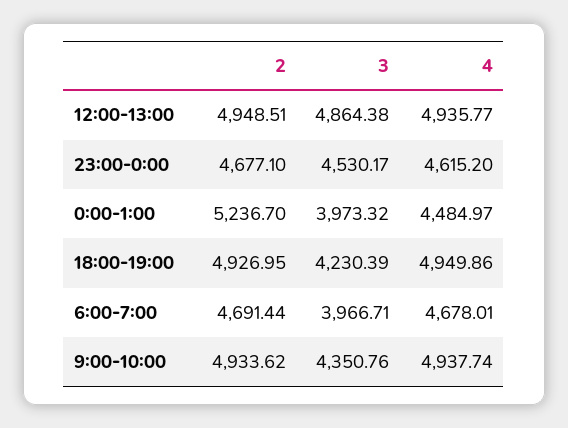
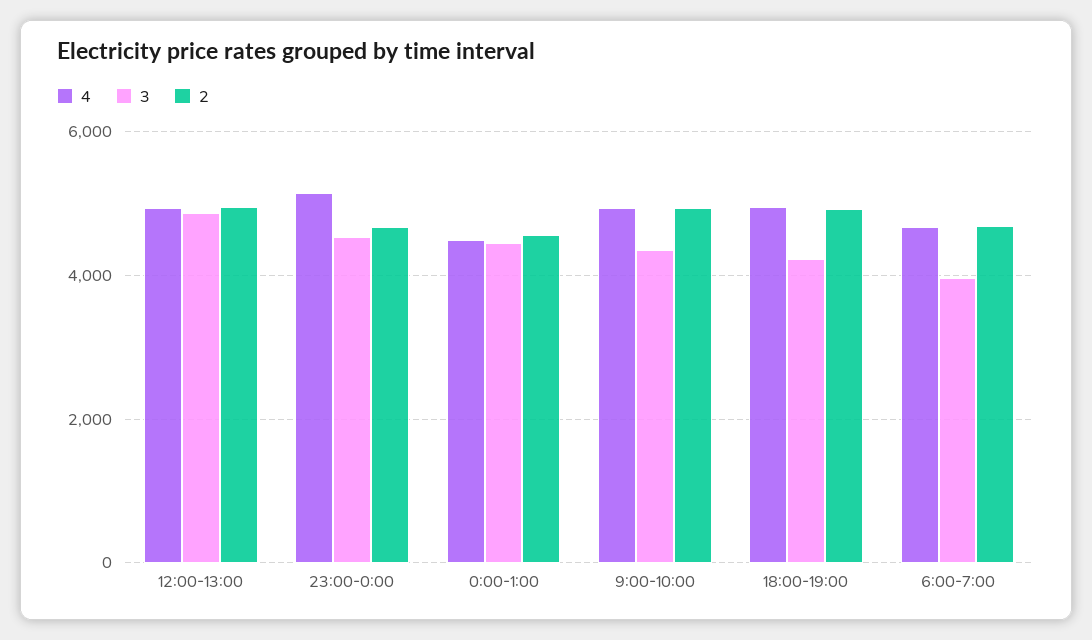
4, 23:00-0:00: 4615.2 -> 5200
2, 0:00-1:00: 5236.7 -> 4600
3, 0:00-1:00: 3973.32 -> 4400

